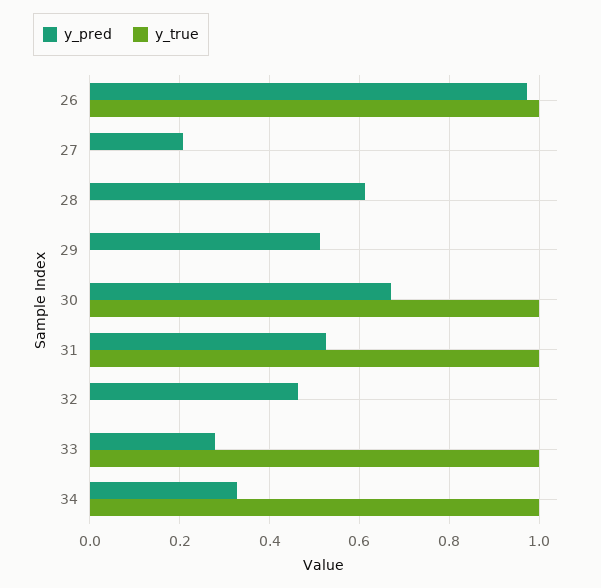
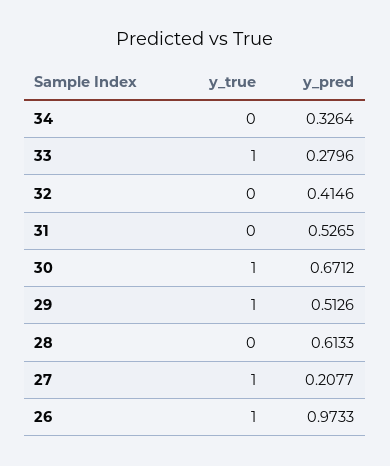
y_true, 27: 0 -> 1
y_true, 29: 0 -> 1
y_true, 31: 1 -> 0
y_pred, 32: 0.46 -> 0.4146
y_true, 34: 1 -> 0

